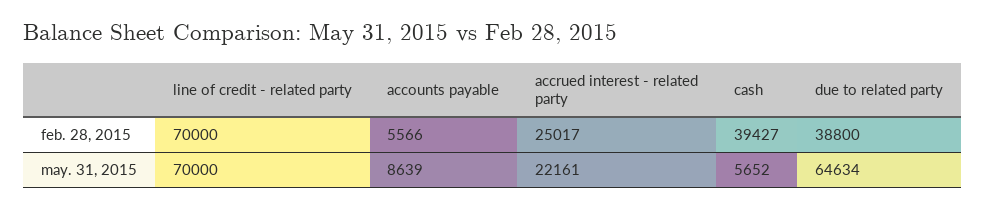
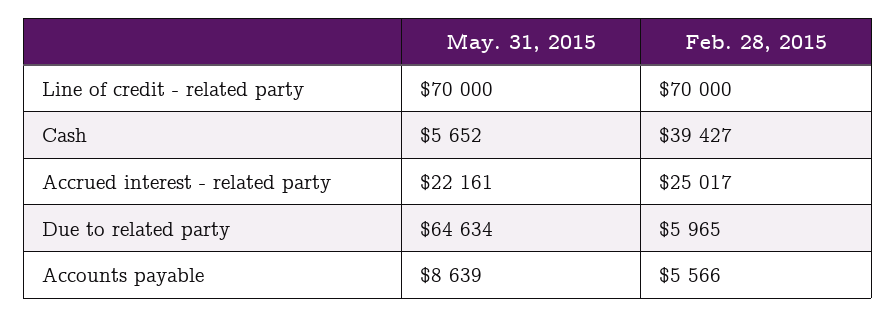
due to related party, feb. 28, 2015: 38800 -> 5965

